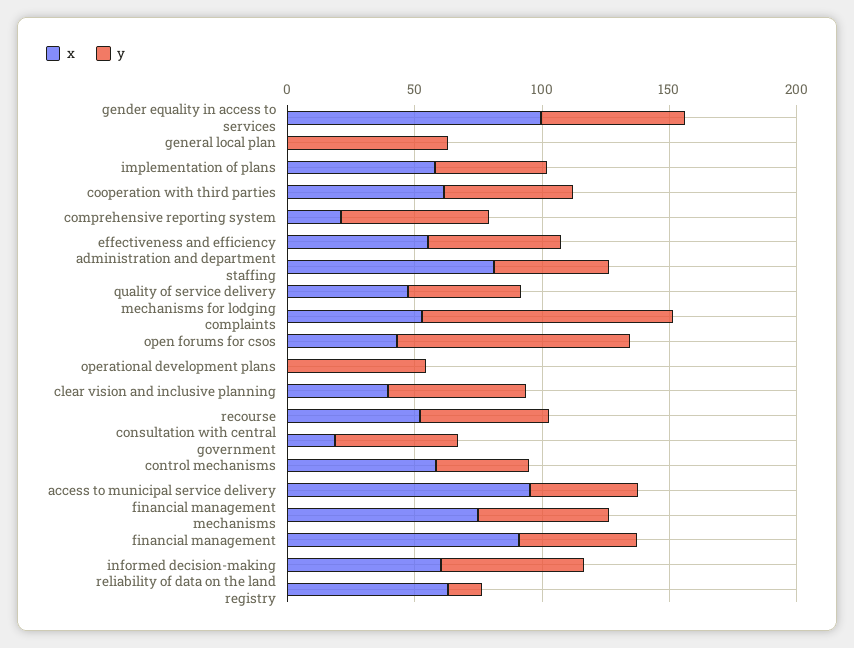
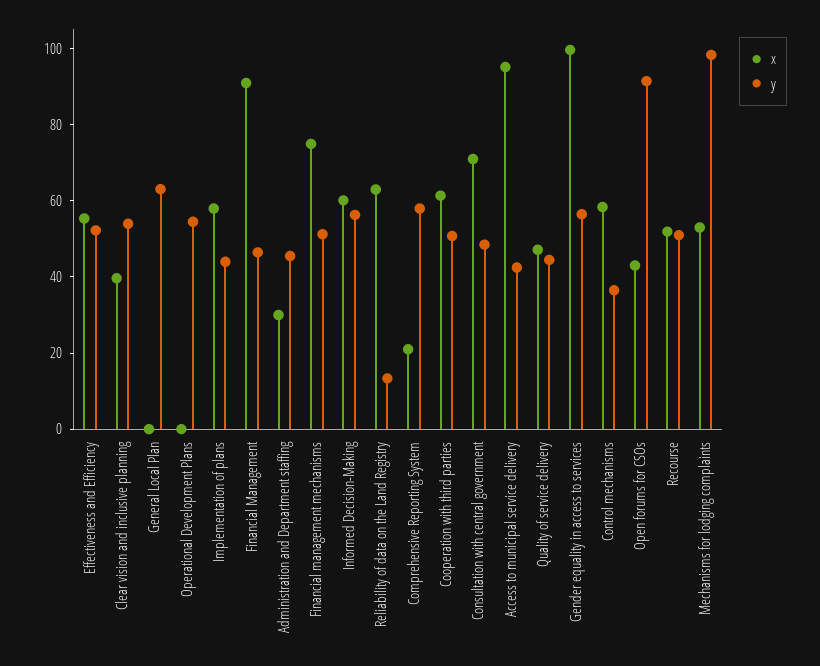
x, administration and department staffing: 80 -> 30
x, consultation with central government: 20 -> 70

